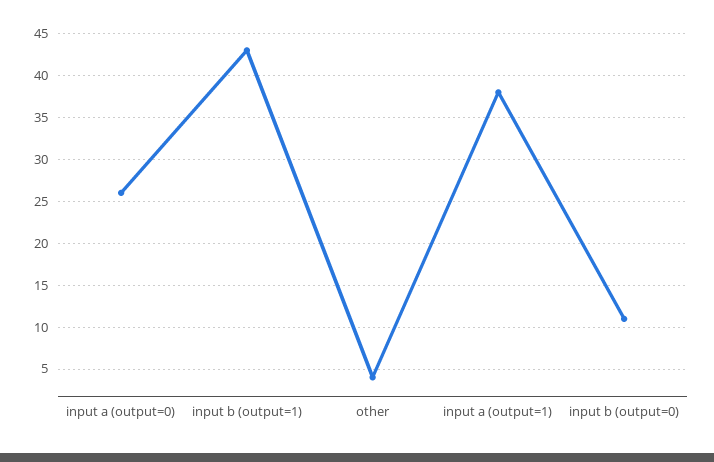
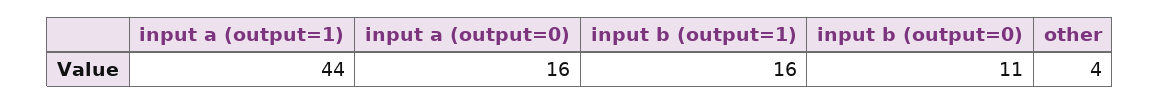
input a (output=0): 26 -> 16
input b (output=1): 43 -> 16
input a (output=1): 38 -> 44

